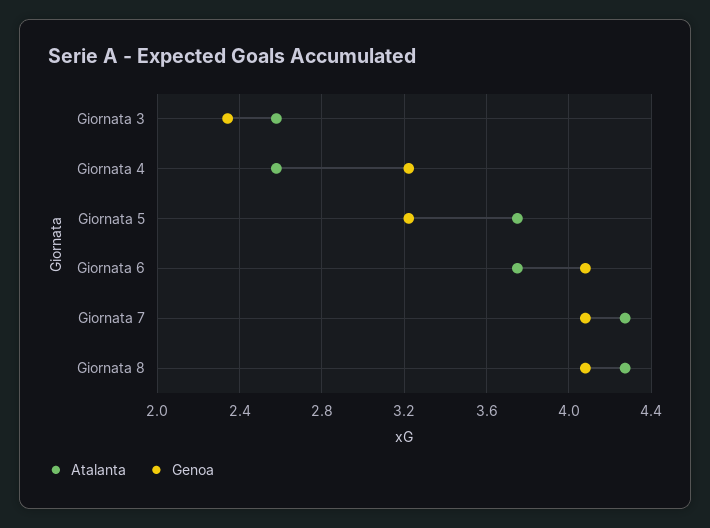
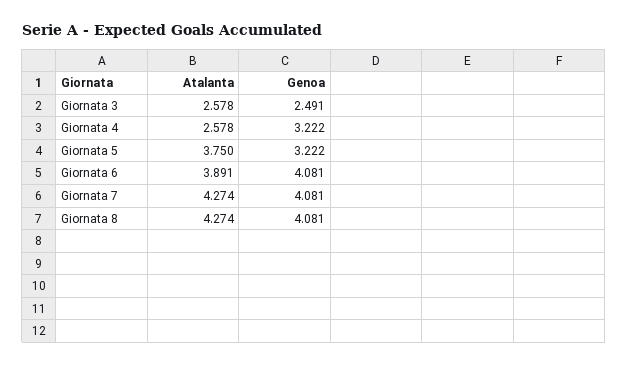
Genoa, Giornata 3: 2.35 -> 2.491
Atalanta, Giornata 6: 3.75 -> 3.891

